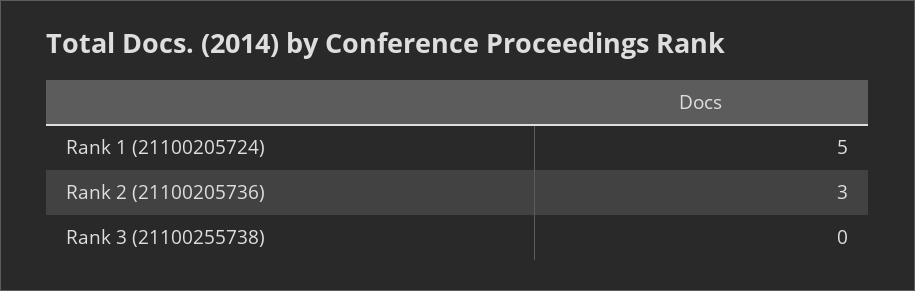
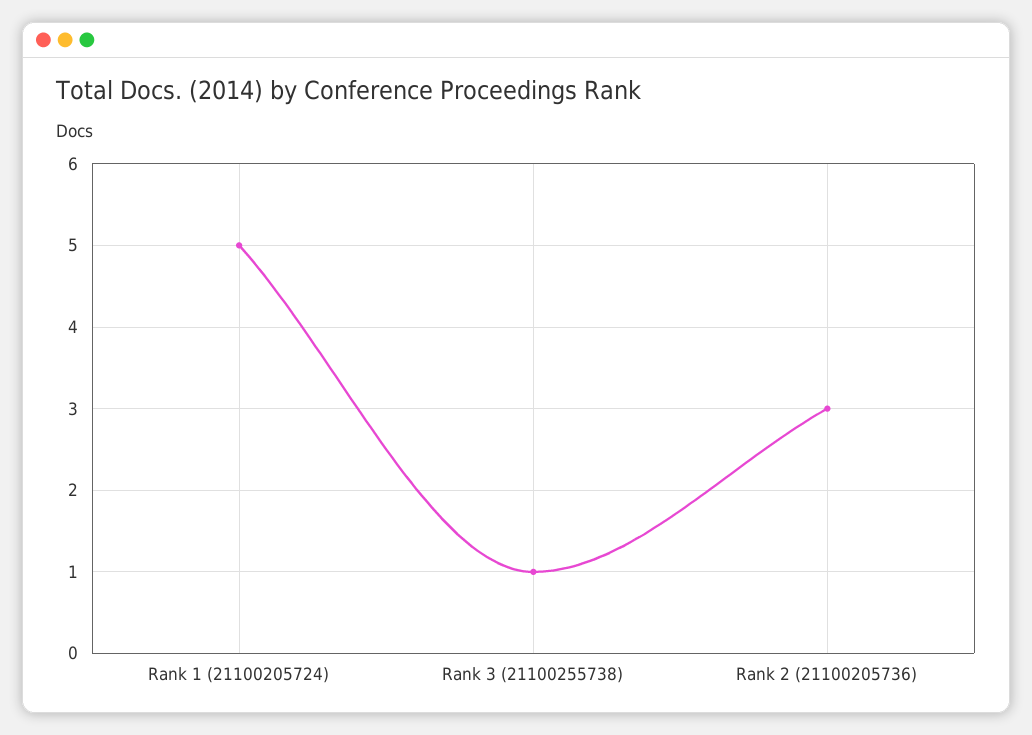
Rank 3 (21100255738): 0 -> 1

